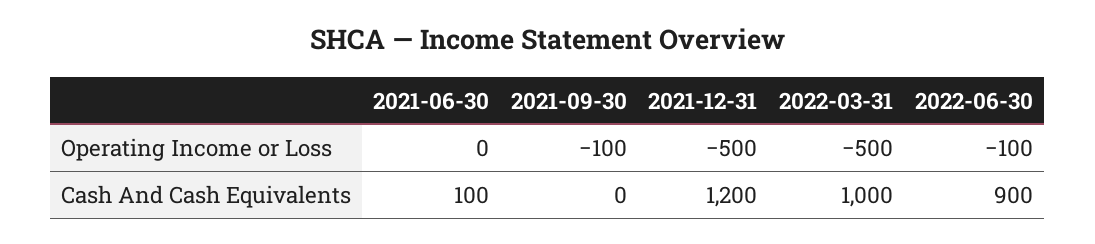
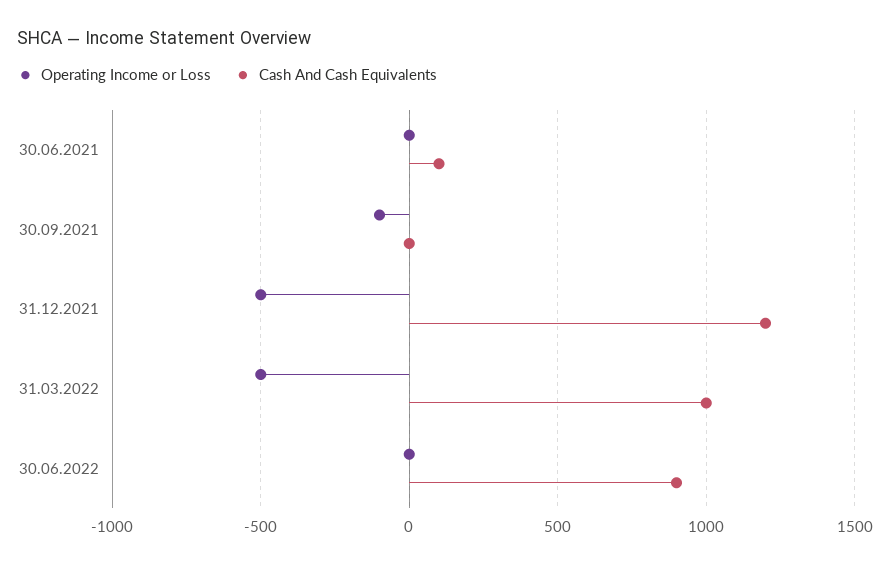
Operating Income or Loss, 2022-06-30: -100 -> 0

